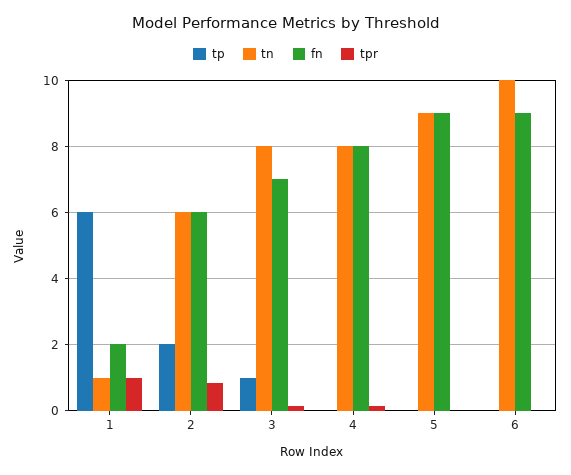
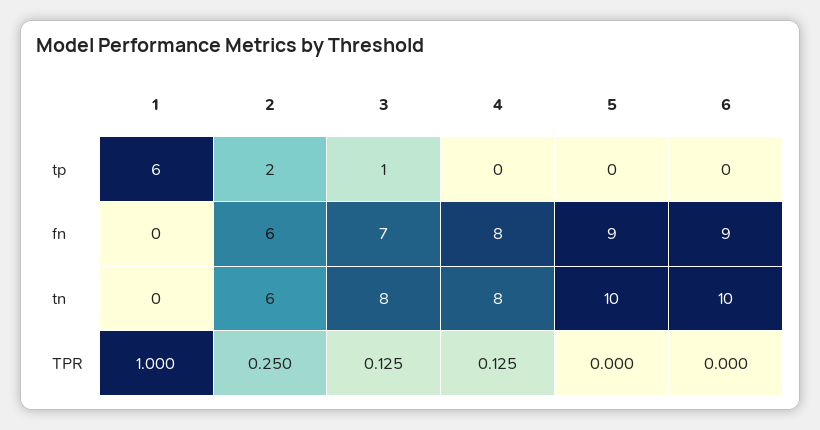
tn, 1: 1 -> 0
fn, 1: 2 -> 0
tpr, 2: 0.8 -> 0.25
tn, 5: 9 -> 10

